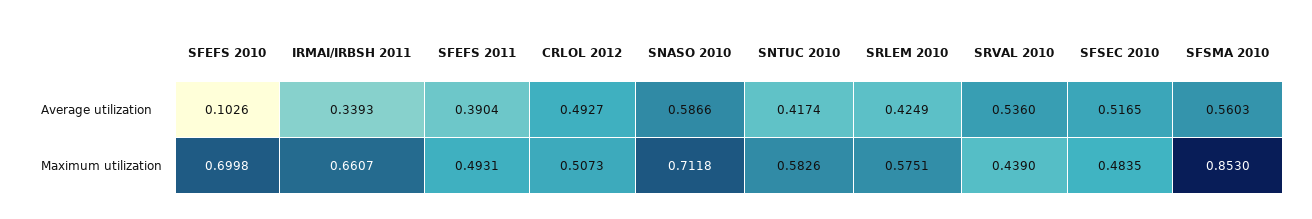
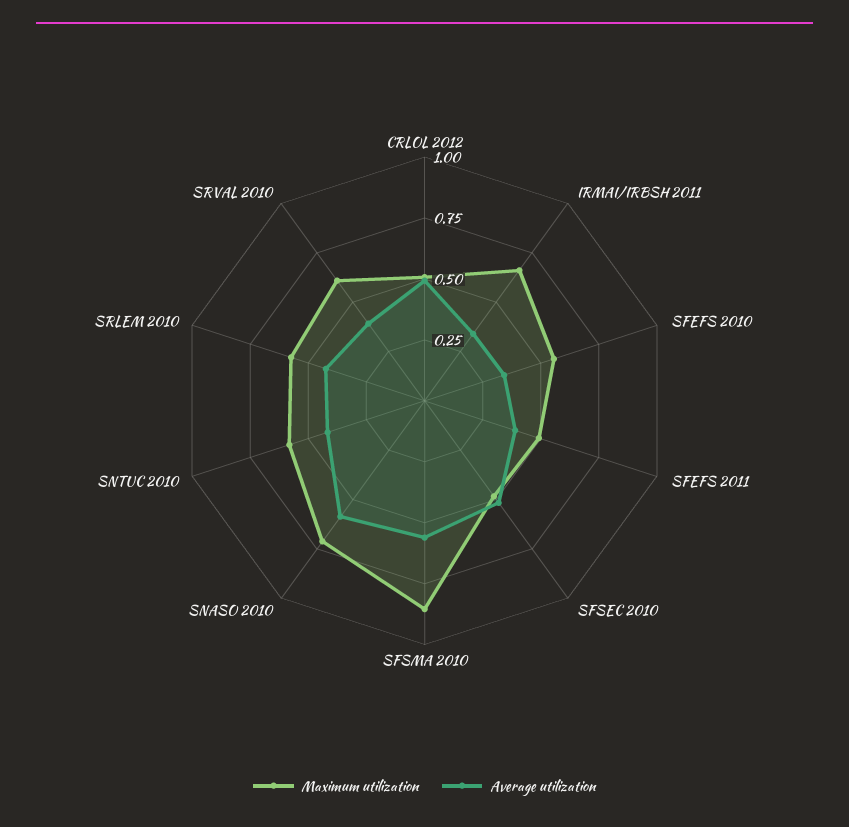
Average utilization, SFEFS 2010: 0.1026 -> 0.35
Average utilization, SRVAL 2010: 0.536 -> 0.4
Maximum utilization, SFEFS 2010: 0.6998 -> 0.55
Maximum utilization, SRVAL 2010: 0.439 -> 0.6

